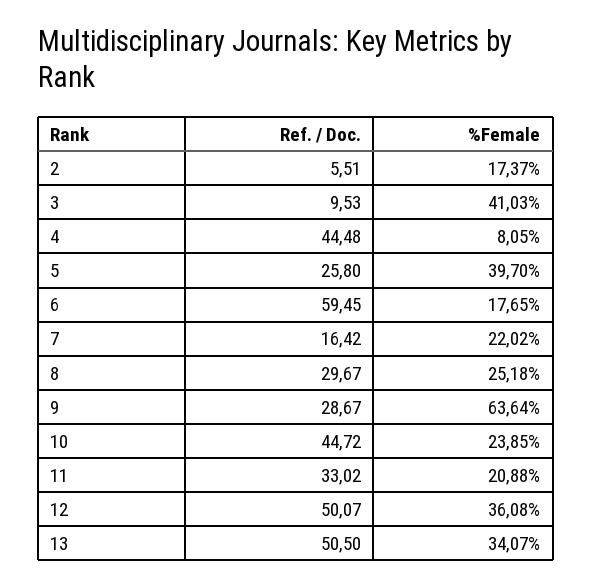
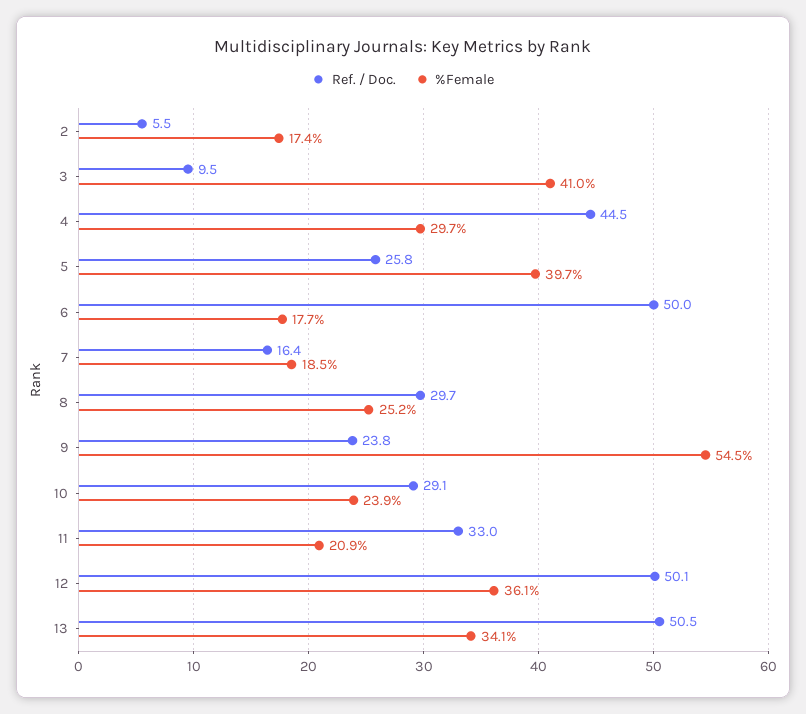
%Female, 4: 8.05 -> 29.7
Ref. / Doc., 6: 59.45 -> 50
%Female, 7: 22.02 -> 18.5
Ref. / Doc., 9: 28.67 -> 23.8
%Female, 9: 63.64 -> 54.5
Ref. / Doc., 10: 44.72 -> 29.1

